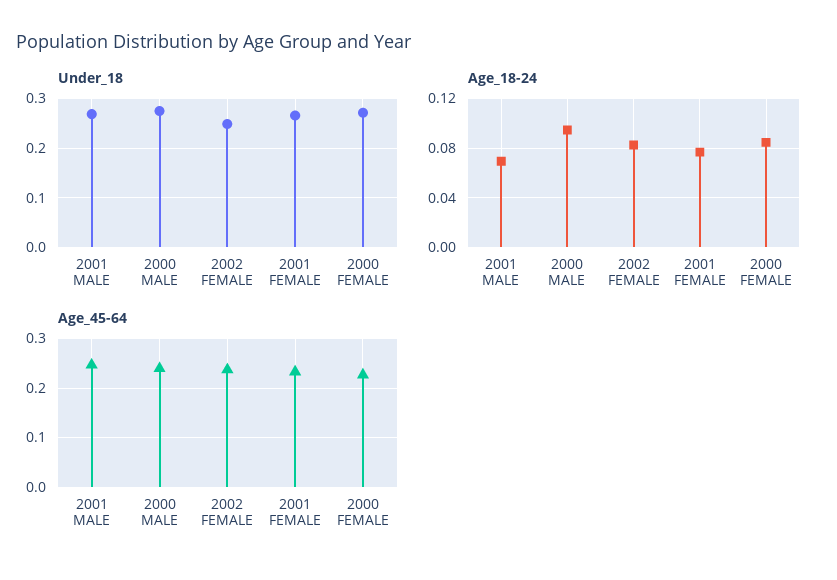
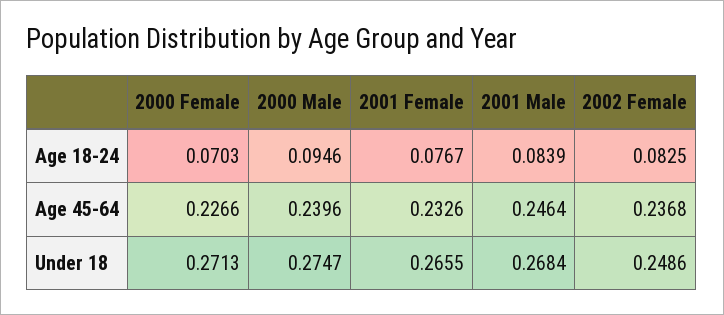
Age_18-24, 2001 MALE: 0.07 -> 0.0839
Age_18-24, 2000 FEMALE: 0.085 -> 0.0703

